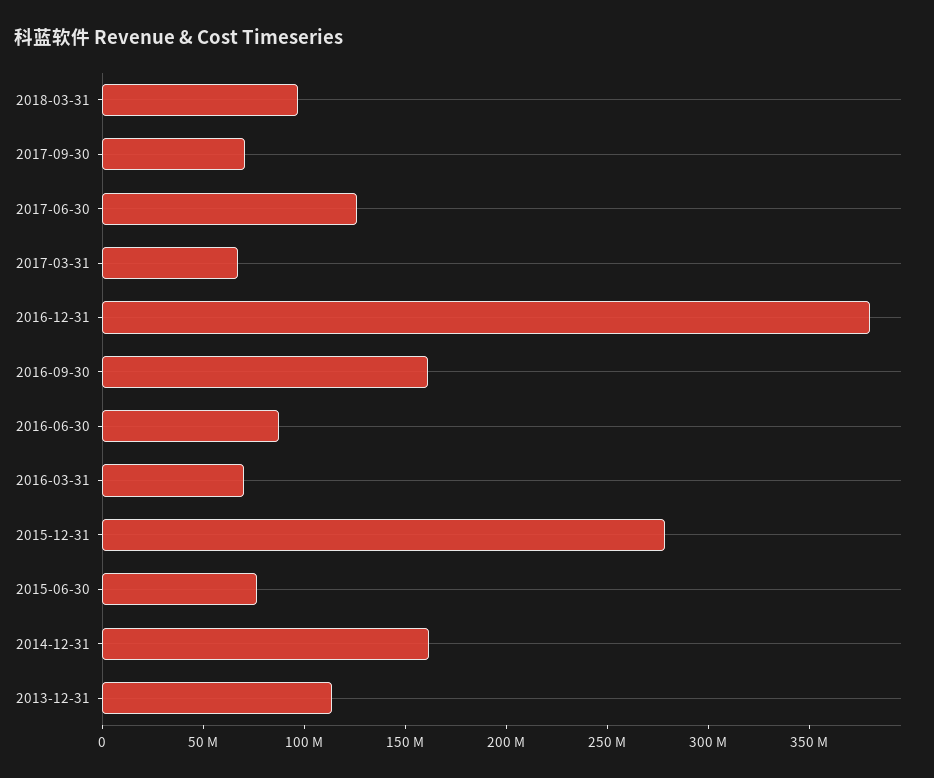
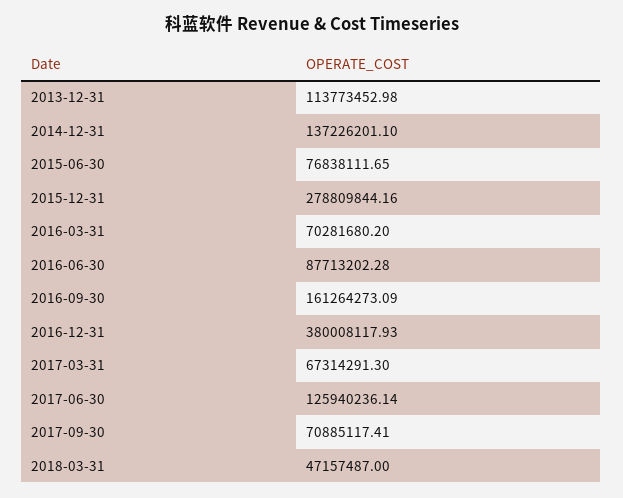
2018-03-31: 100000000 -> 47157487
2014-12-31: 160000000 -> 137226201.1

